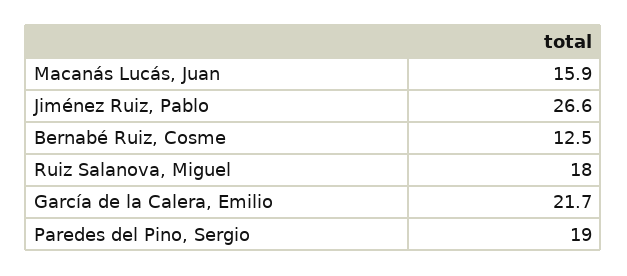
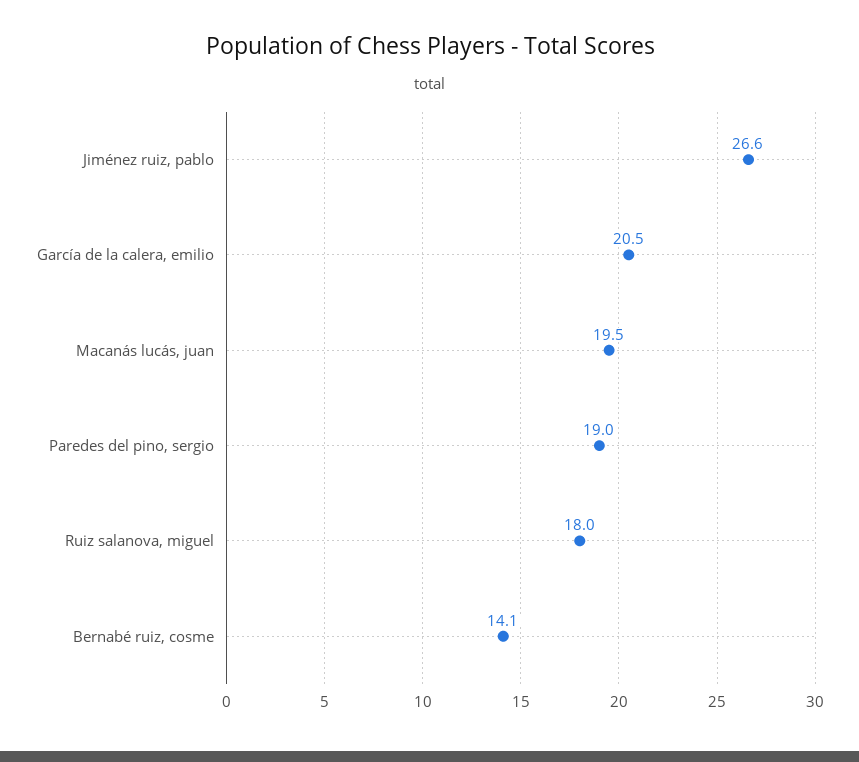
Macanás Lucás, Juan: 15.9 -> 19.5
Bernabé Ruiz, Cosme: 12.5 -> 14.1
García de la Calera, Emilio: 21.7 -> 20.5

